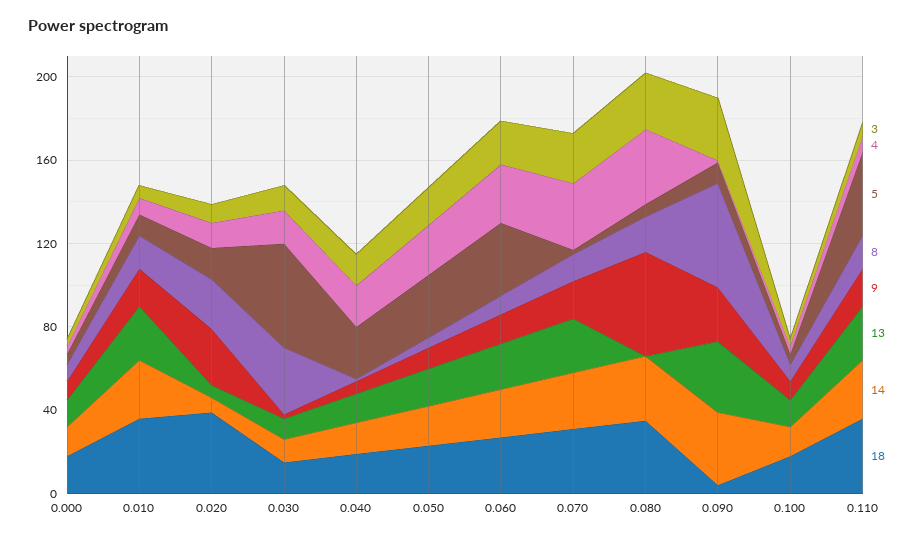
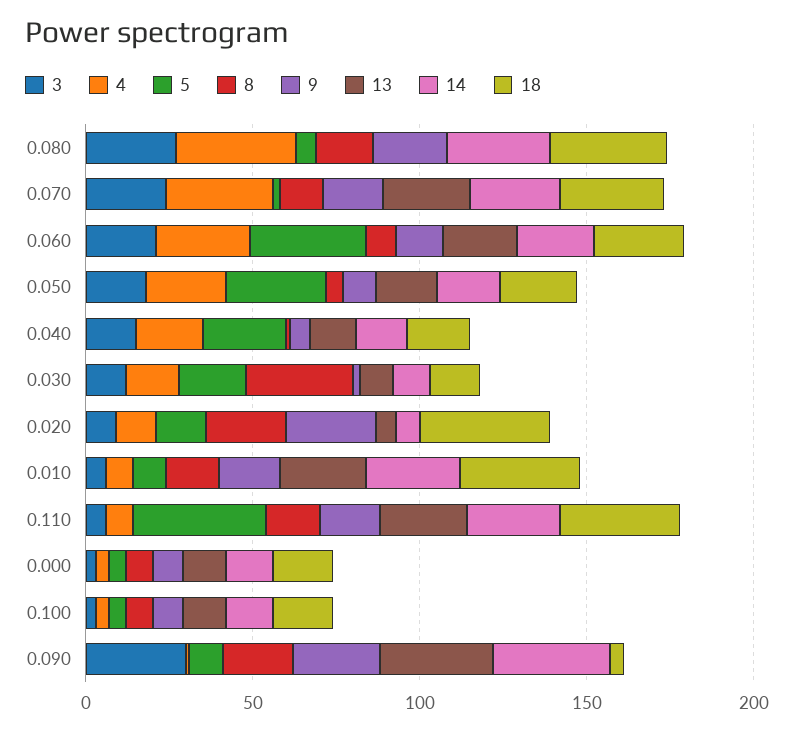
5, 0.030: 50 -> 20
9, 0.080: 50 -> 20
8, 0.090: 50 -> 20

